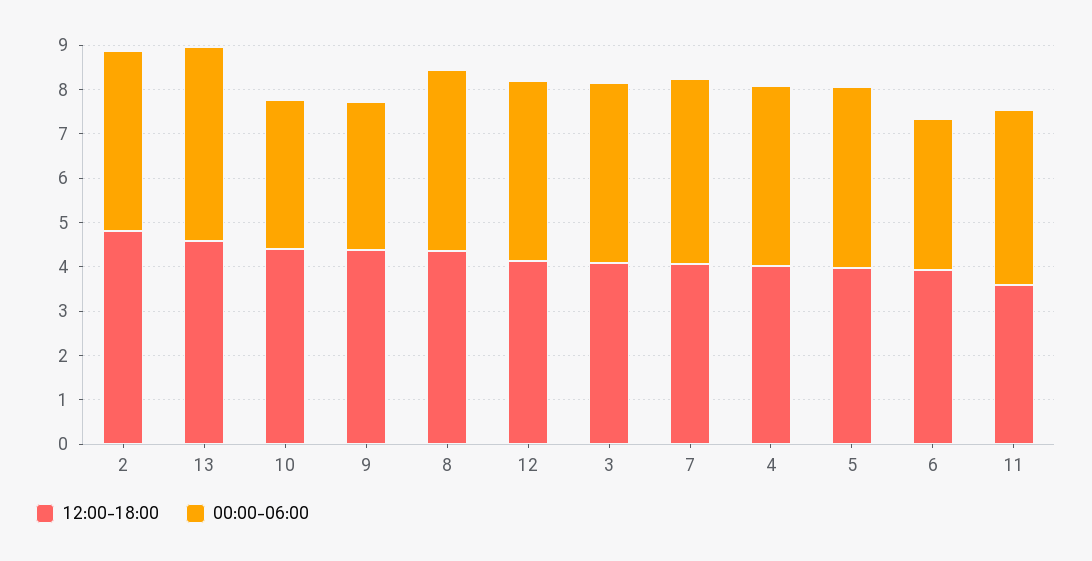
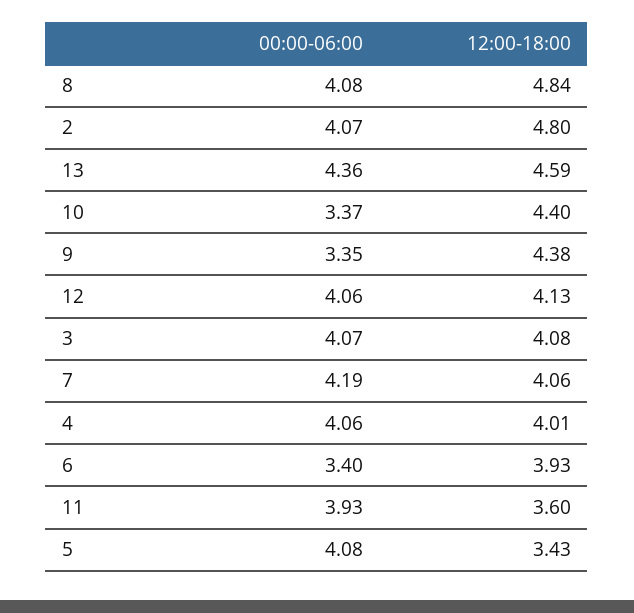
12:00-18:00, 8: 4.4 -> 4.84
12:00-18:00, 5: 4 -> 3.43

